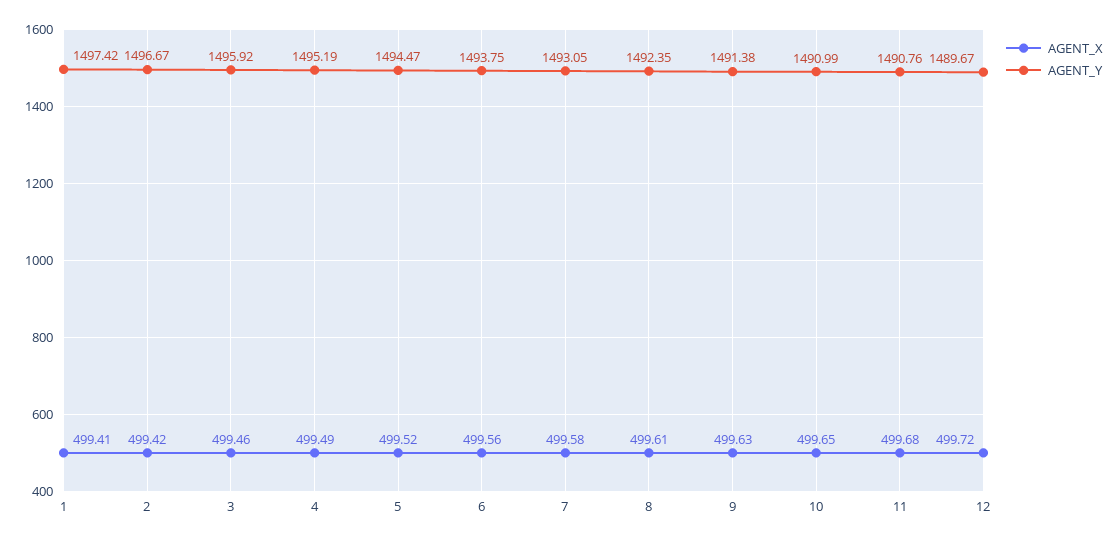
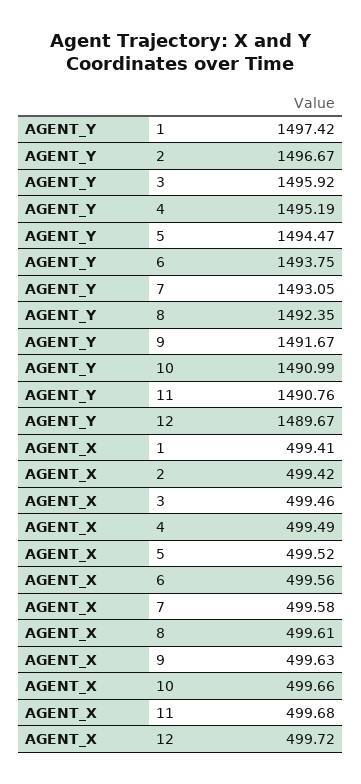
AGENT_Y, 9: 1491.38 -> 1491.67
AGENT_X, 10: 499.65 -> 499.66

